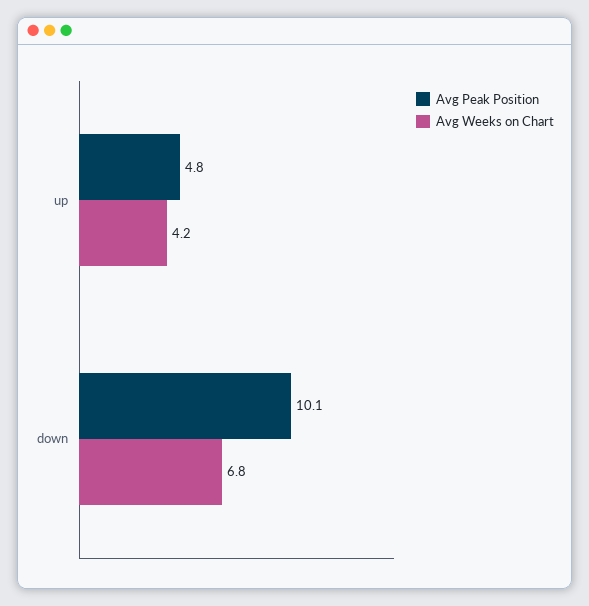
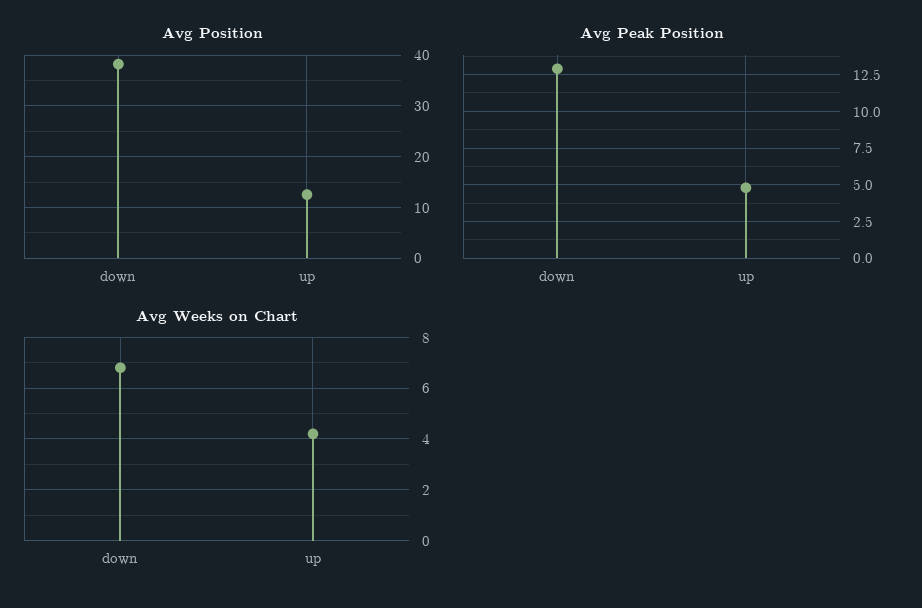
Avg Peak Position, down: 10.1 -> 13
Avg Position, down: none -> 38
Avg Position, up: none -> 12

